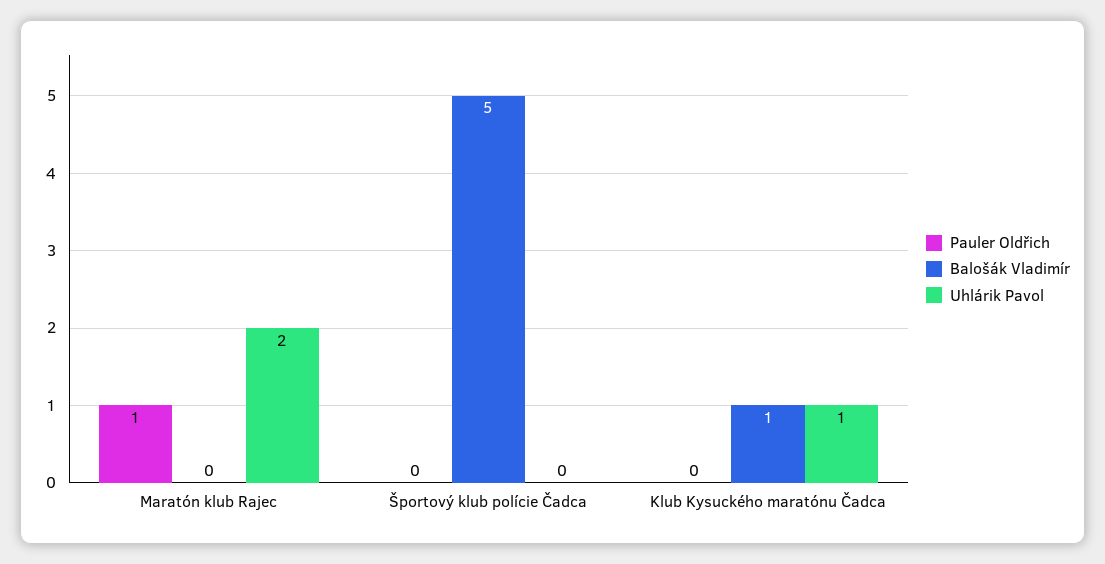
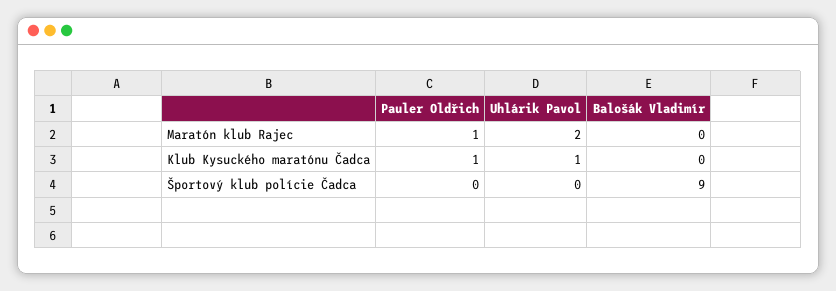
Balošák Vladimír, Športový klub polície Čadca: 5 -> 9
Pauler Oldřich, Klub Kysuckého maratónu Čadca: 0 -> 1
Balošák Vladimír, Klub Kysuckého maratónu Čadca: 1 -> 0

